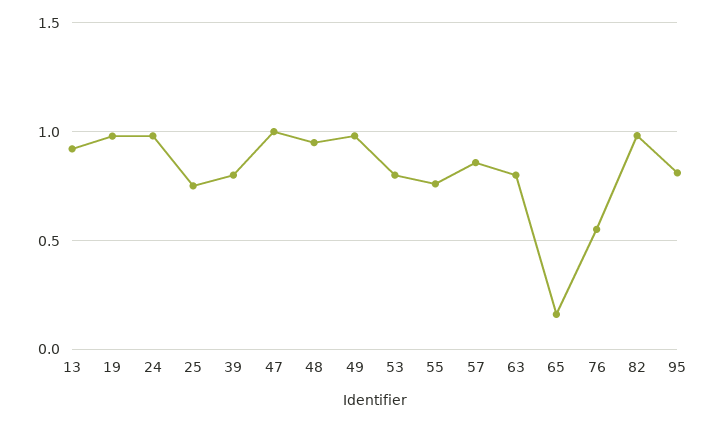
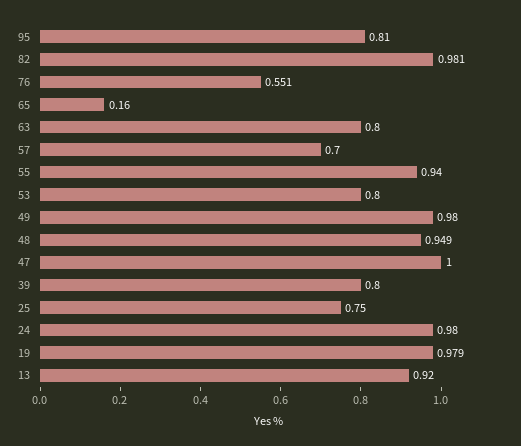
55: 0.75 -> 0.94
57: 0.85 -> 0.7

